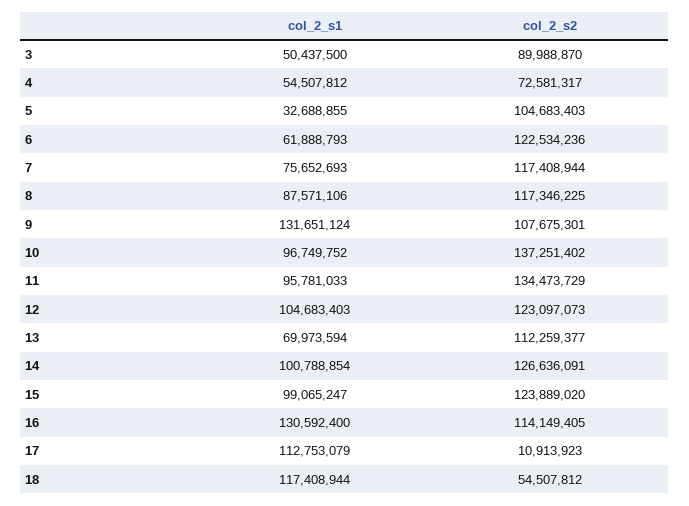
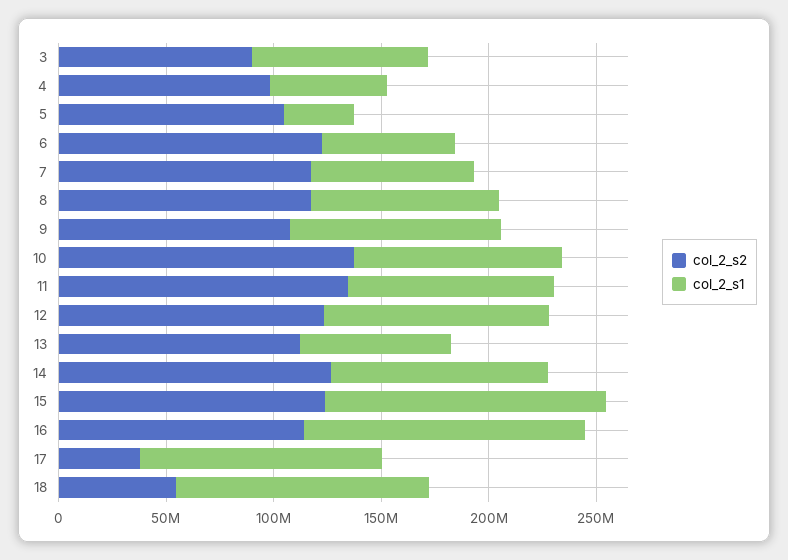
col_2_s1, 3: 50437500 -> 80000000
col_2_s2, 4: 72581317 -> 100000000
col_2_s1, 9: 131651124 -> 100000000
col_2_s1, 15: 99065247 -> 130000000
col_2_s2, 17: 10913923 -> 40000000

